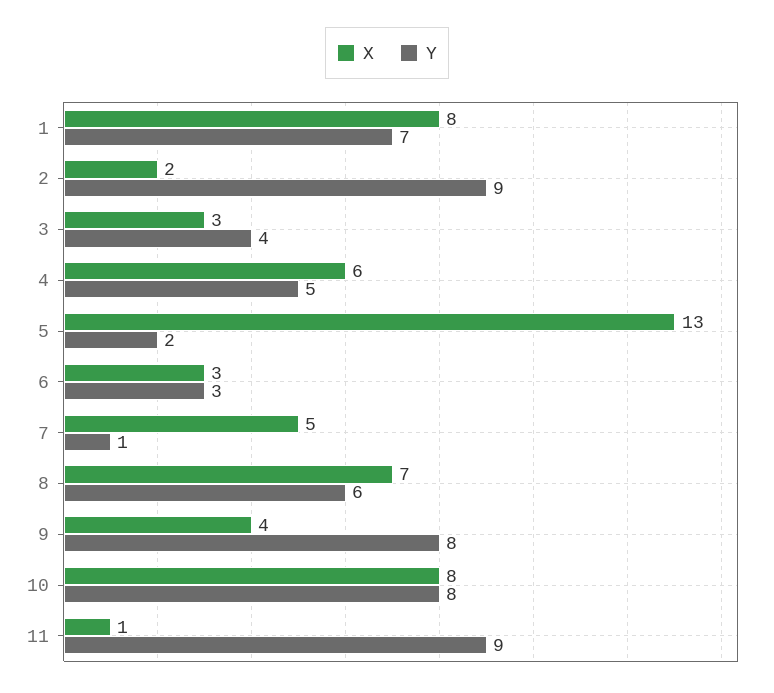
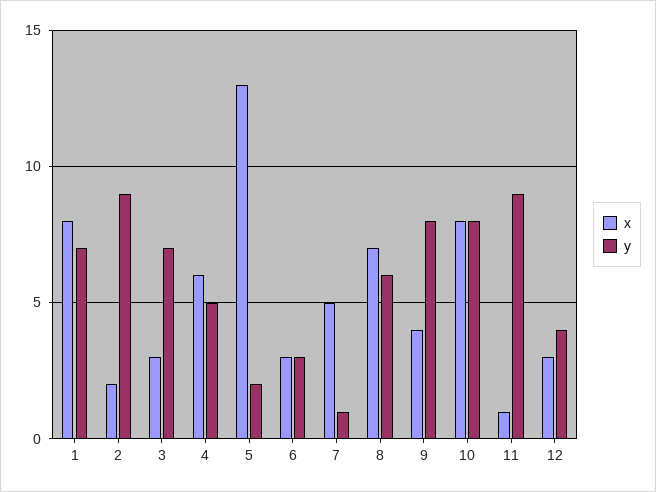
Y, 3: 4 -> 7
X, 12: none -> 3
Y, 12: none -> 4

